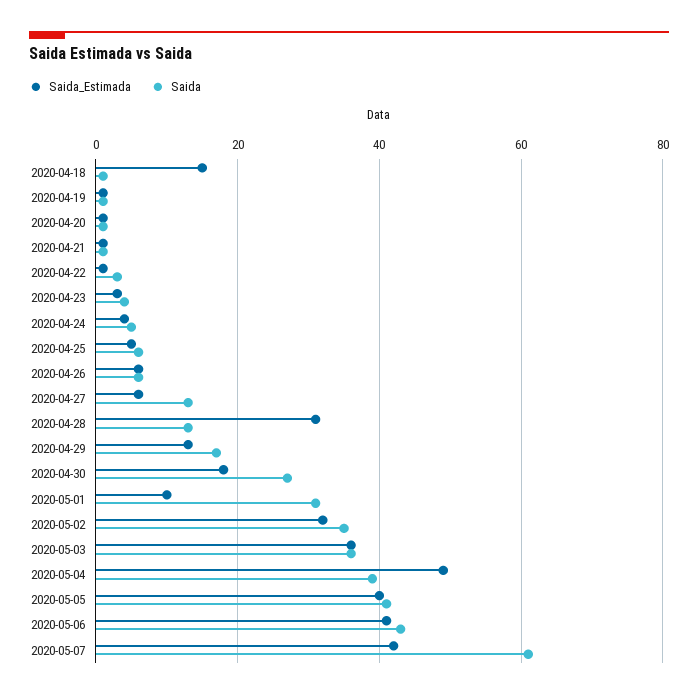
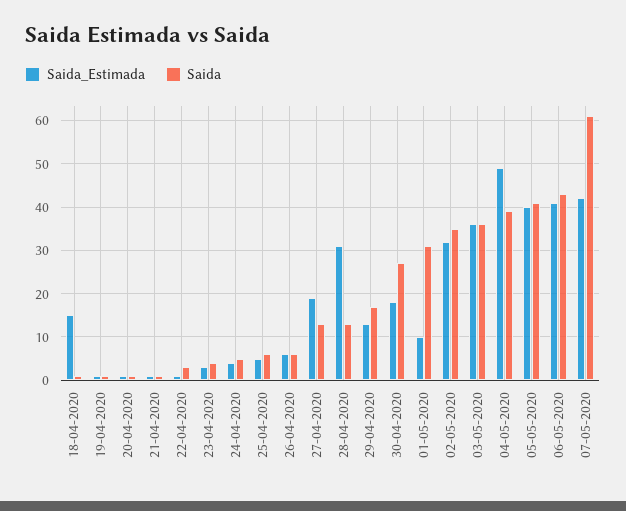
Saida_Estimada, 2020-04-27: 5 -> 20

